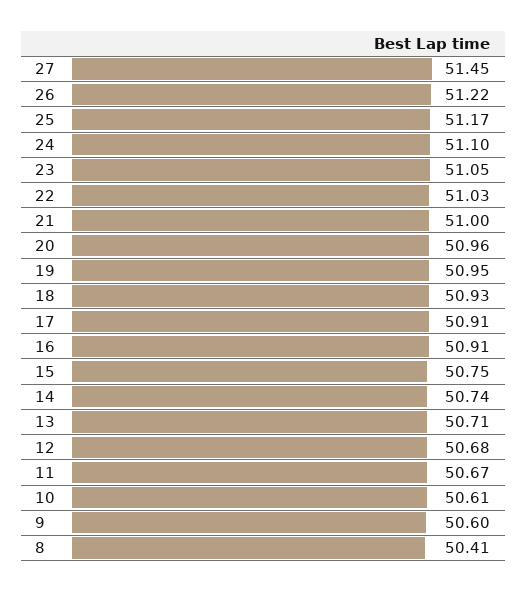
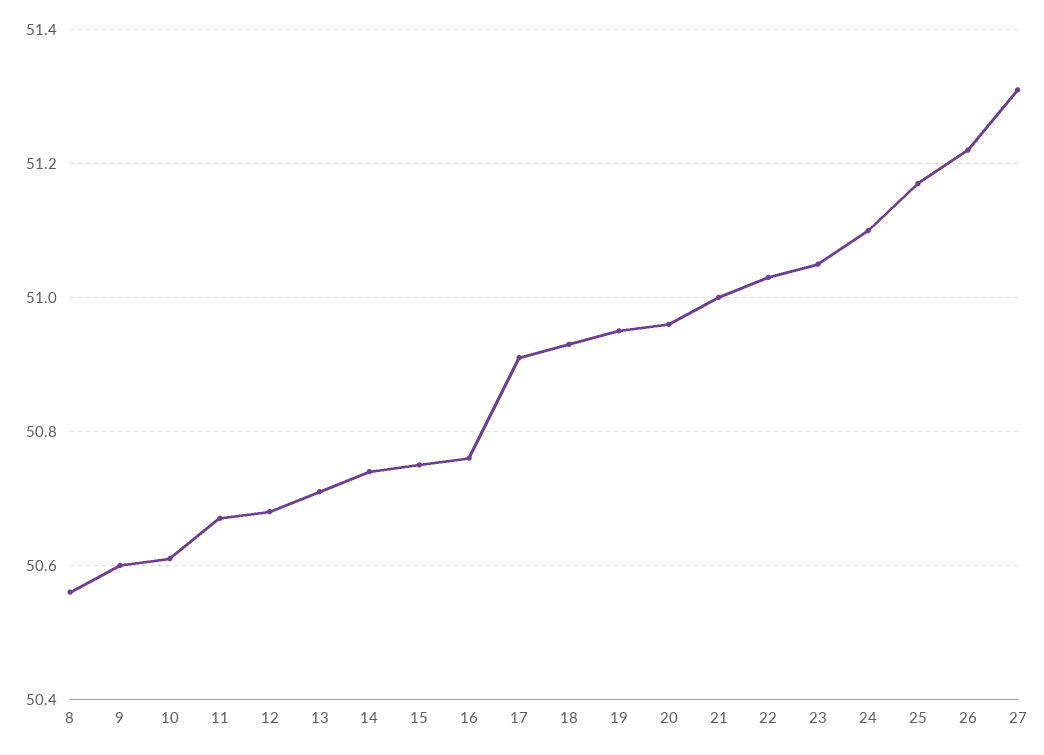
27: 51.45 -> 51.3
16: 50.91 -> 50.75
8: 50.41 -> 50.55

